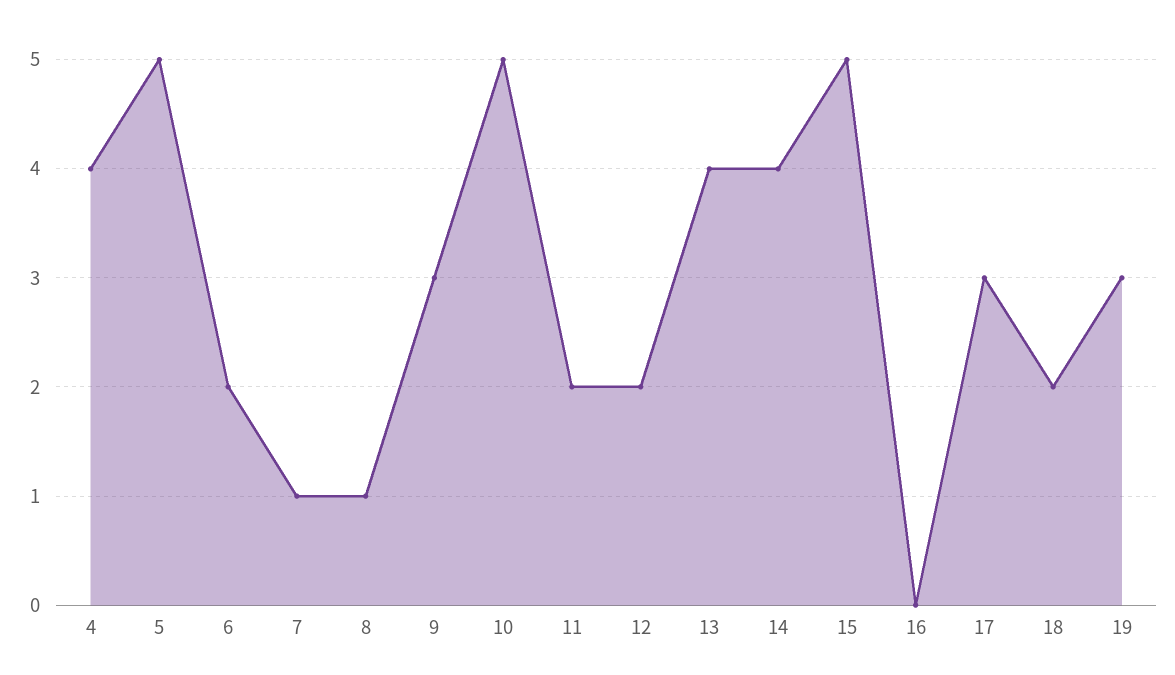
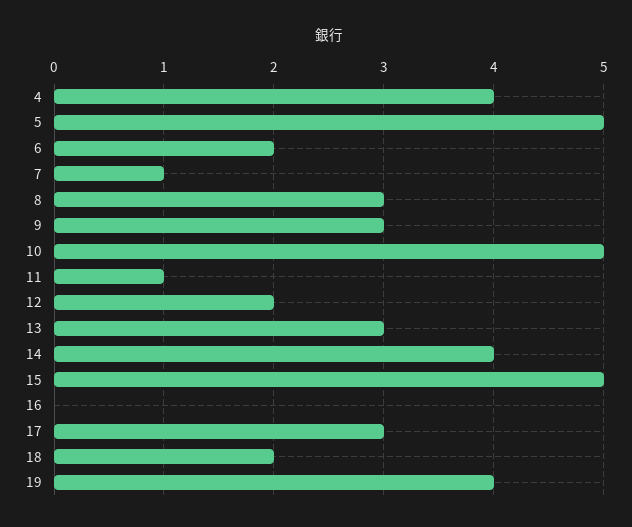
8: 1 -> 3
11: 2 -> 1
13: 4 -> 3
19: 3 -> 4

